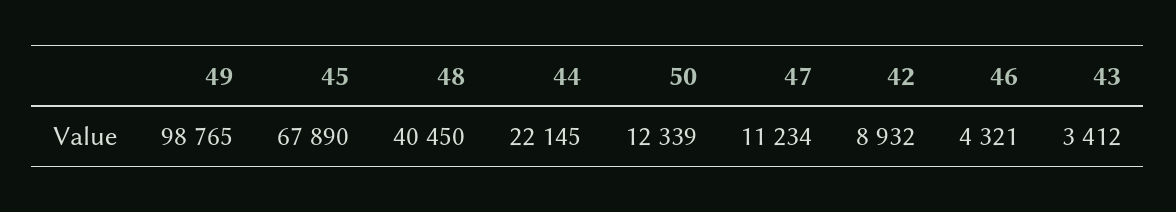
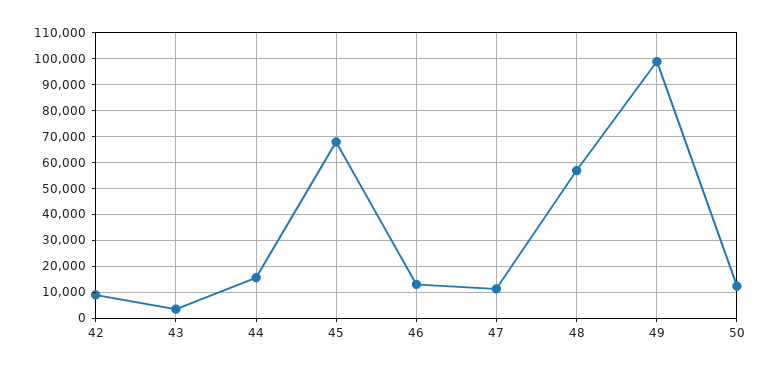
48: 40450 -> 57500
44: 22145 -> 15000
46: 4321 -> 12500

